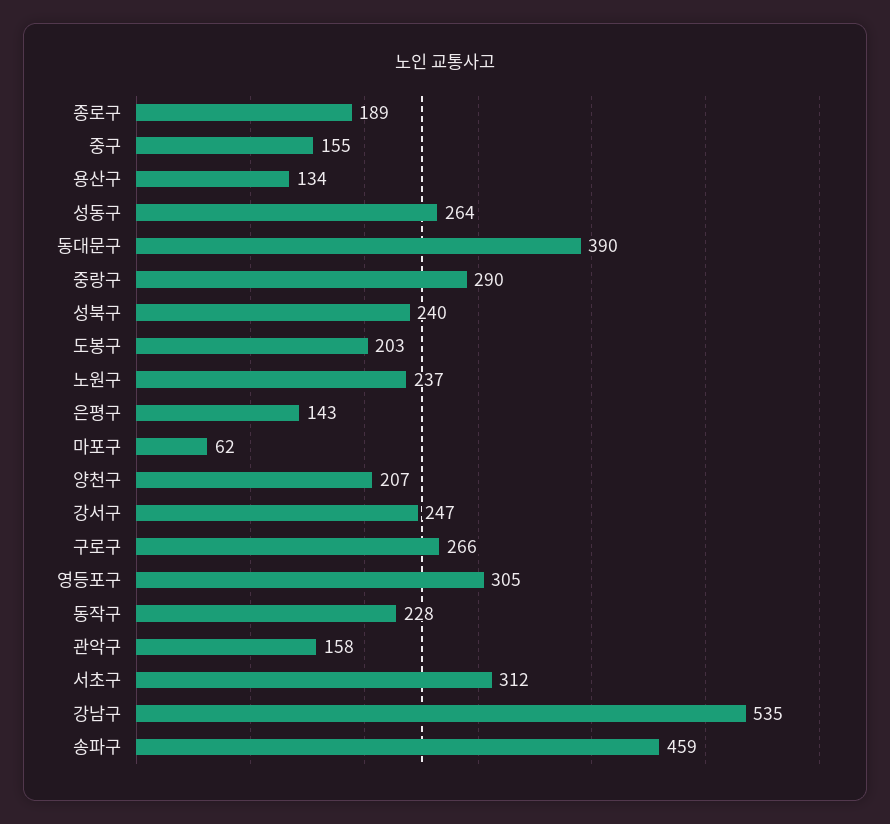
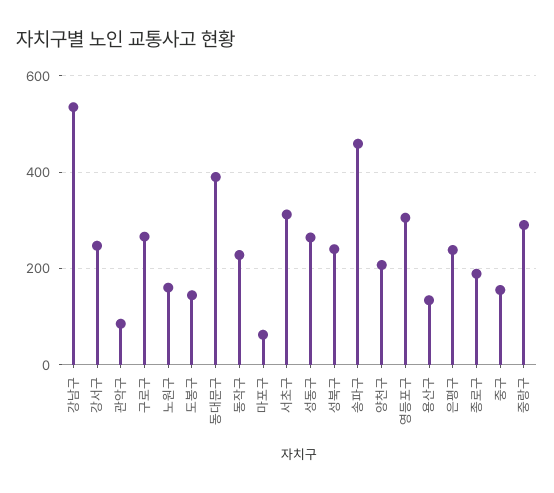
도봉구: 203 -> 140
노원구: 237 -> 160
은평구: 143 -> 240
관악구: 158 -> 80

